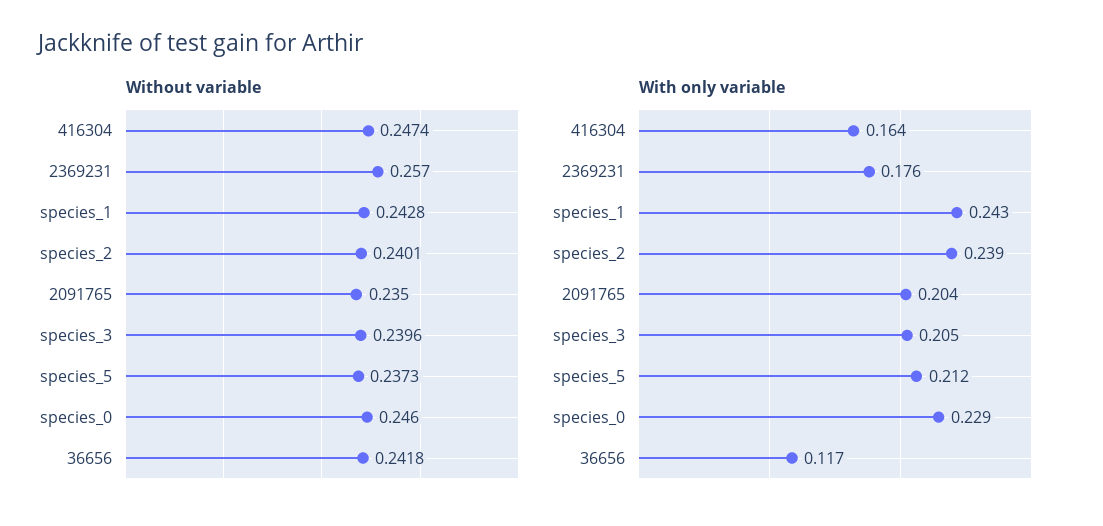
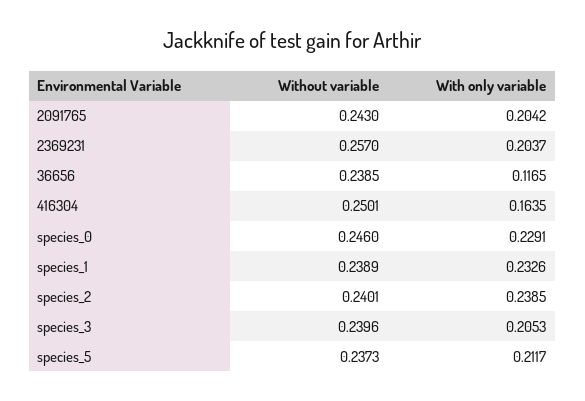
Without variable, 416304: 0.2474 -> 0.2501
Without variable, species_1: 0.2428 -> 0.2389
Without variable, 2091765: 0.235 -> 0.243
Without variable, 36656: 0.2418 -> 0.2385
With only variable, 2369231: 0.176 -> 0.2037
With only variable, species_1: 0.243 -> 0.2326

